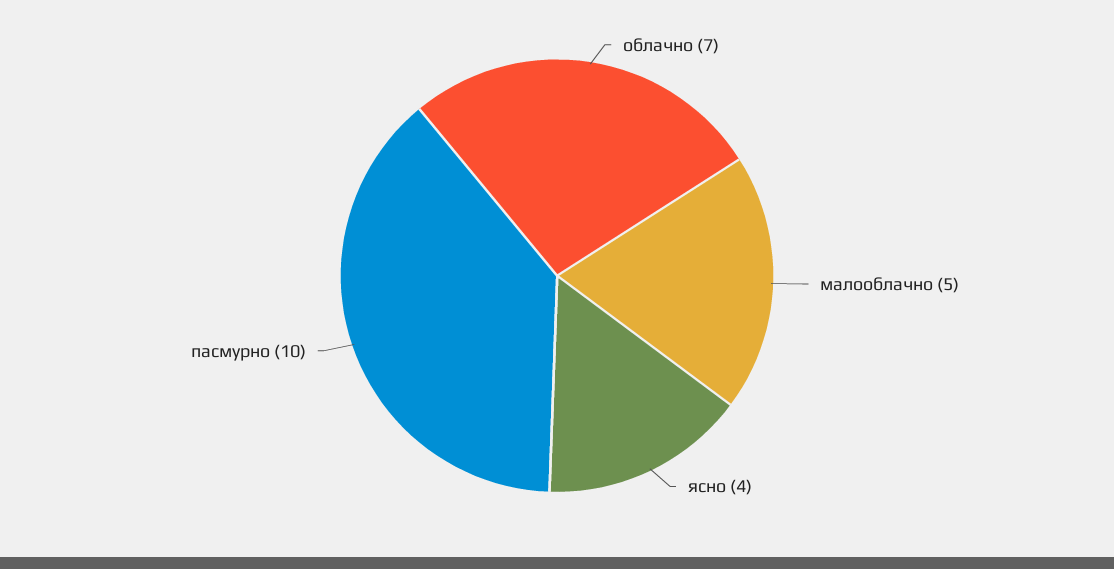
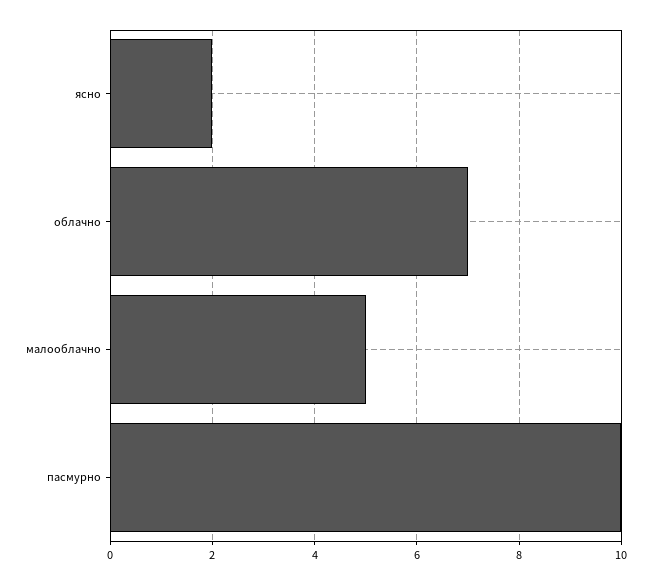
ясно: 4 -> 2

